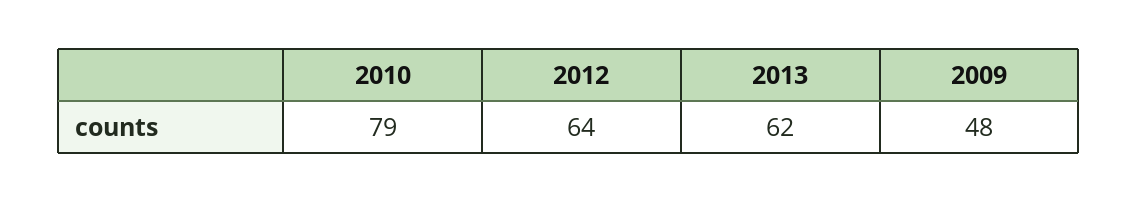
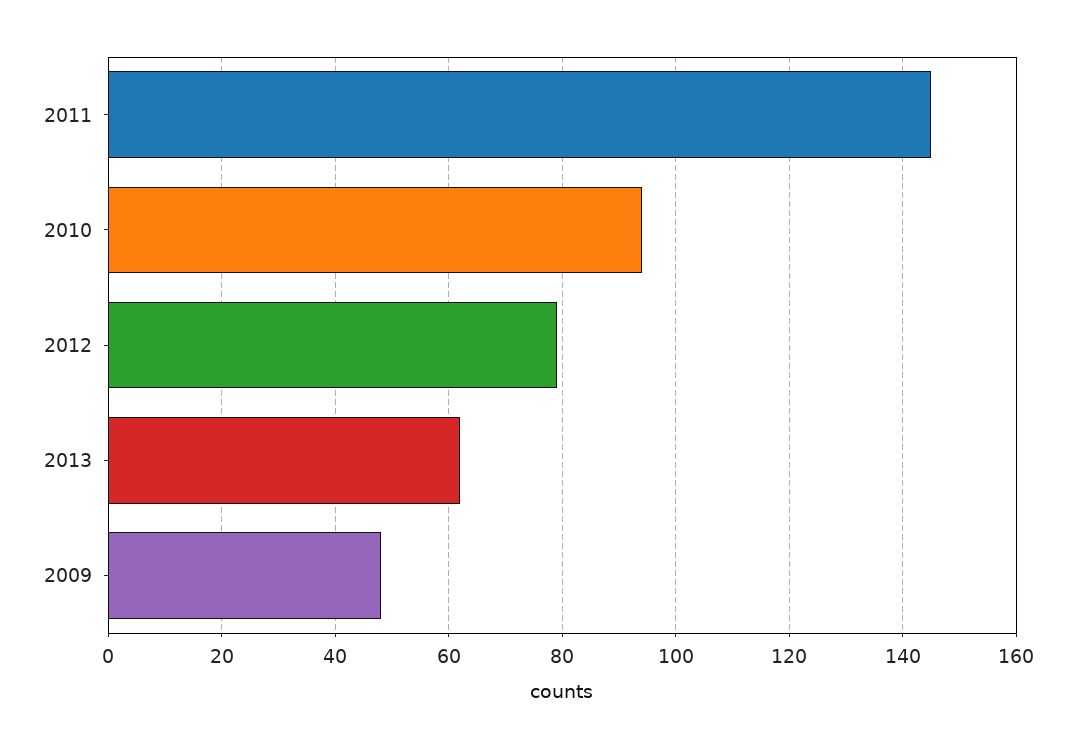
2010: 79 -> 95
2012: 64 -> 80
2011: none -> 145

